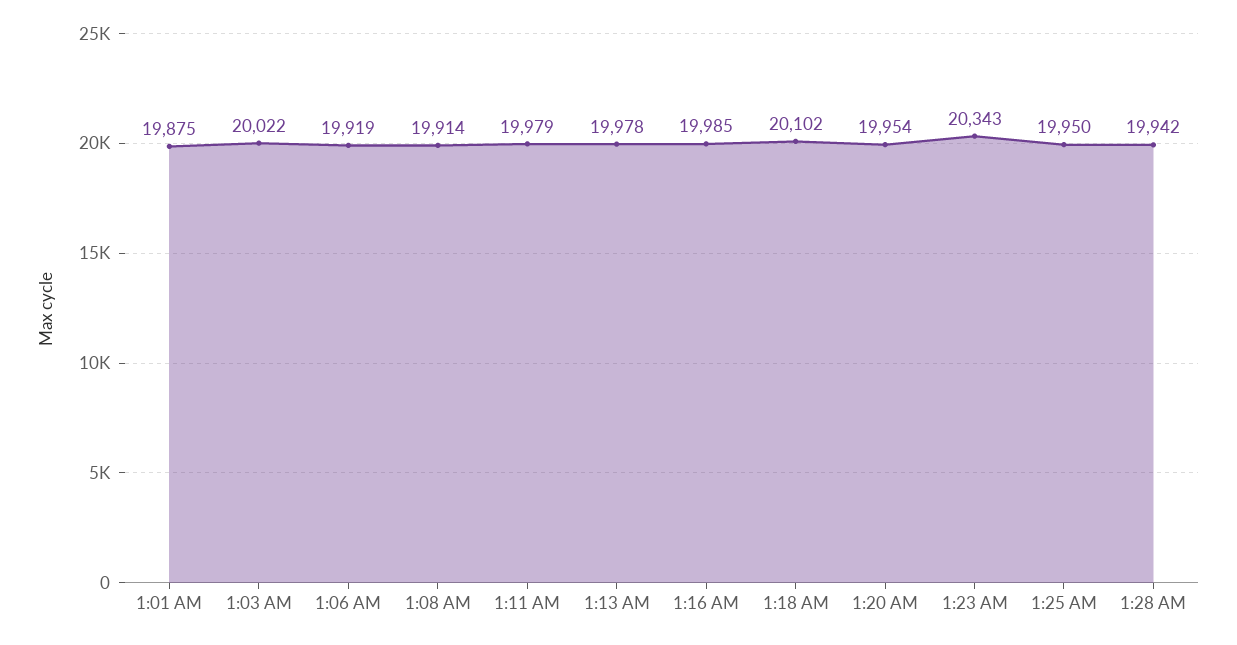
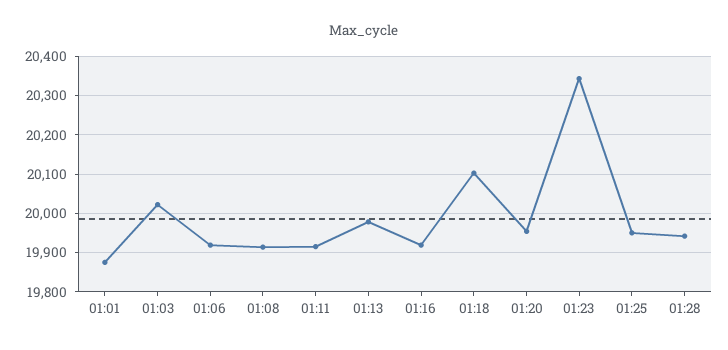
1:11 AM: 19979 -> 19920
1:16 AM: 19985 -> 19920

